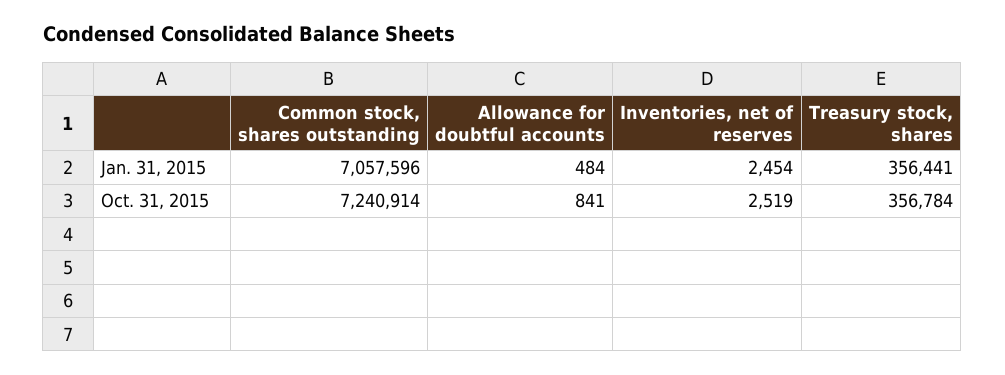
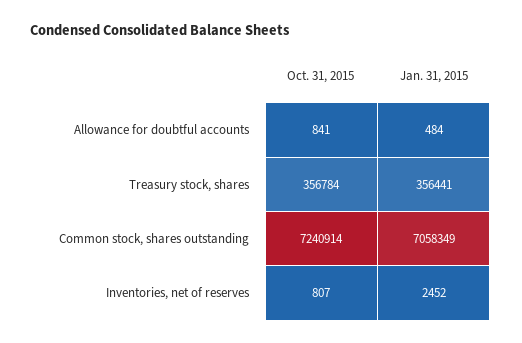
Common stock, shares outstanding, Jan. 31, 2015: 7057596 -> 7058349
Inventories, net of reserves, Jan. 31, 2015: 2454 -> 2452
Inventories, net of reserves, Oct. 31, 2015: 2519 -> 807

